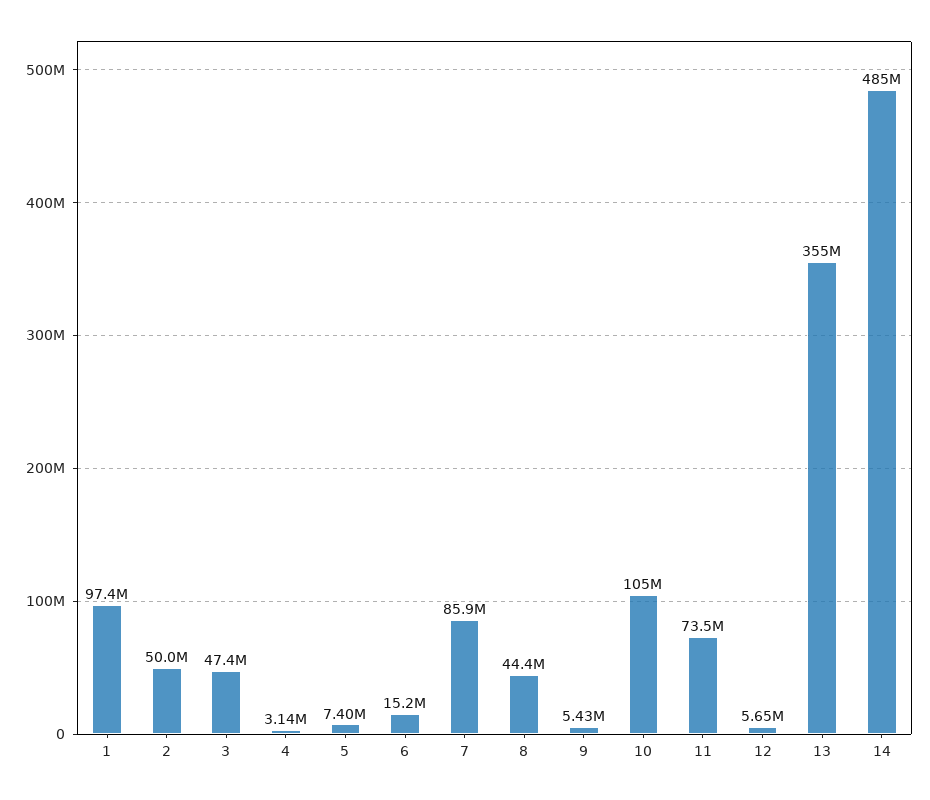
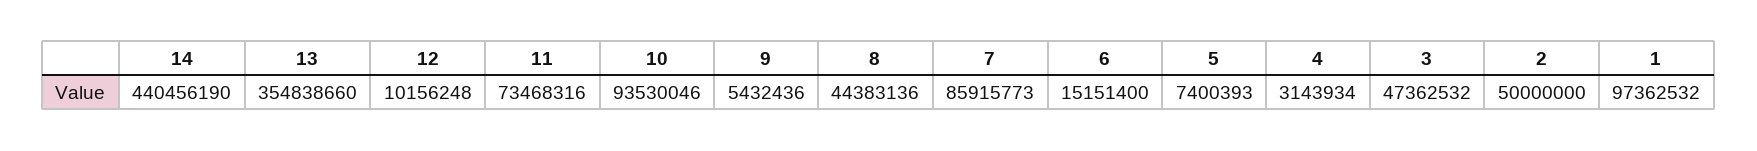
10: 105000000 -> 93530046
12: 5650000 -> 10156248
14: 485000000 -> 440456190

